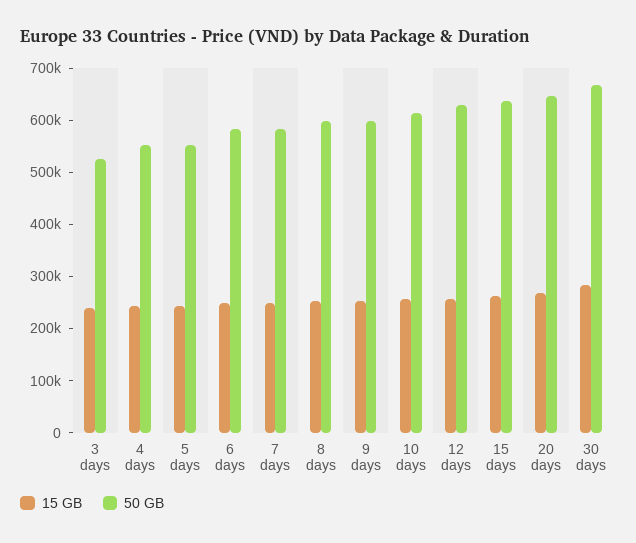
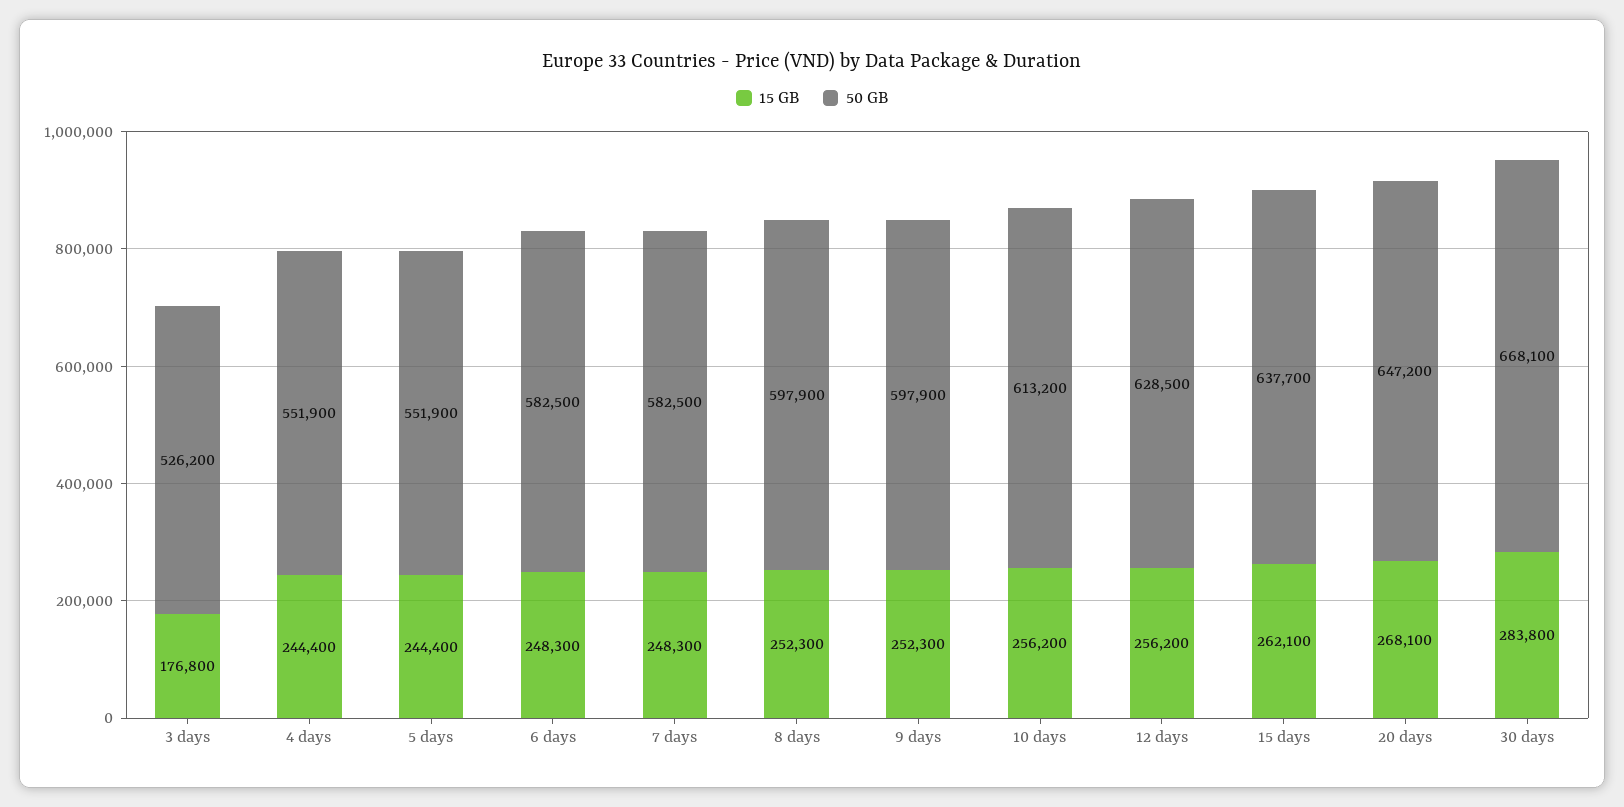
15 GB, 3 days: 240000 -> 176800

